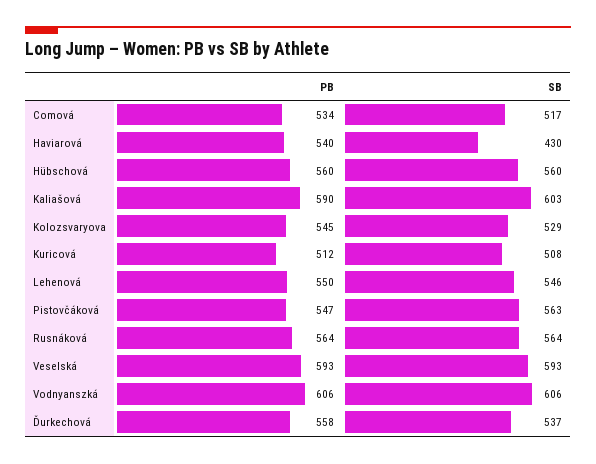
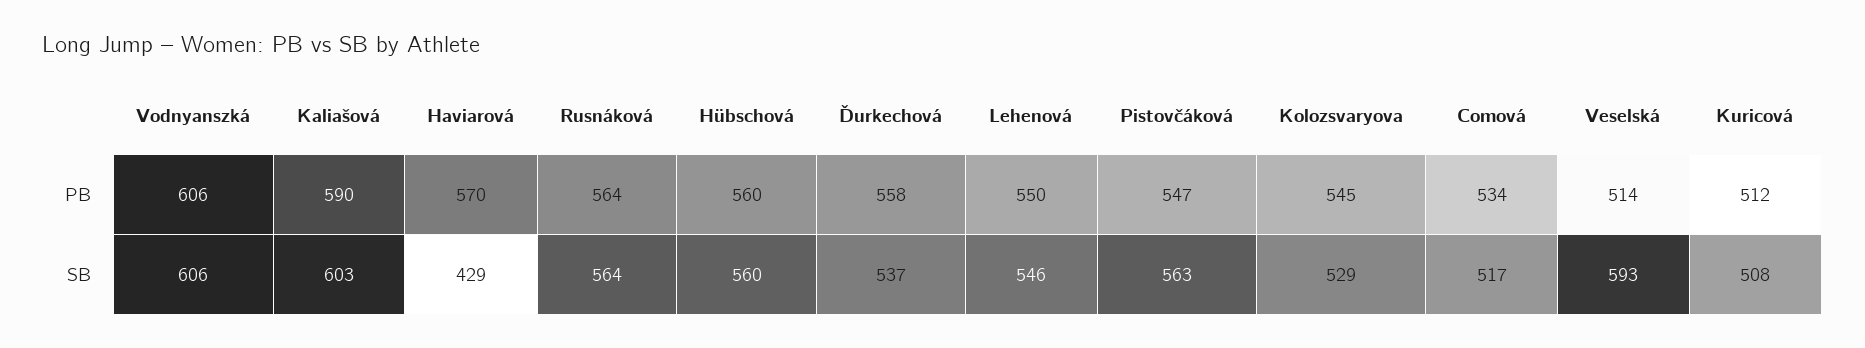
PB, Haviarová: 540 -> 570
SB, Haviarová: 430 -> 429
PB, Veselská: 593 -> 514

